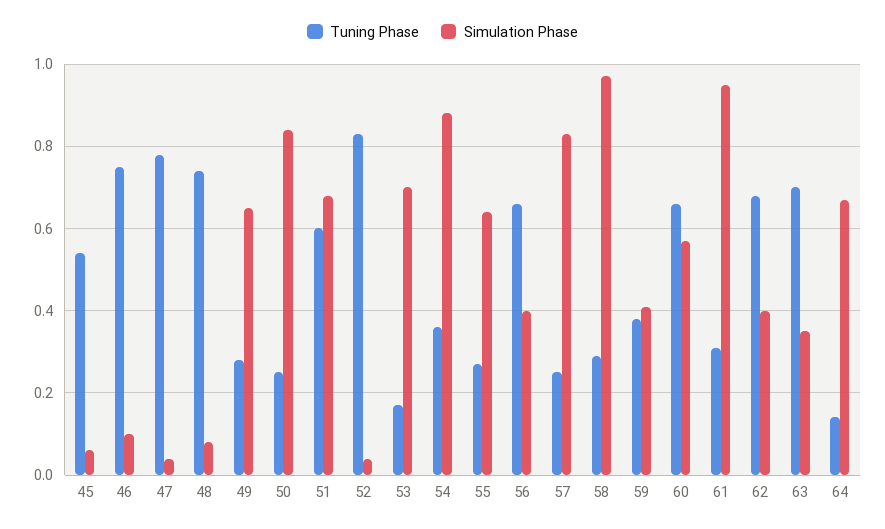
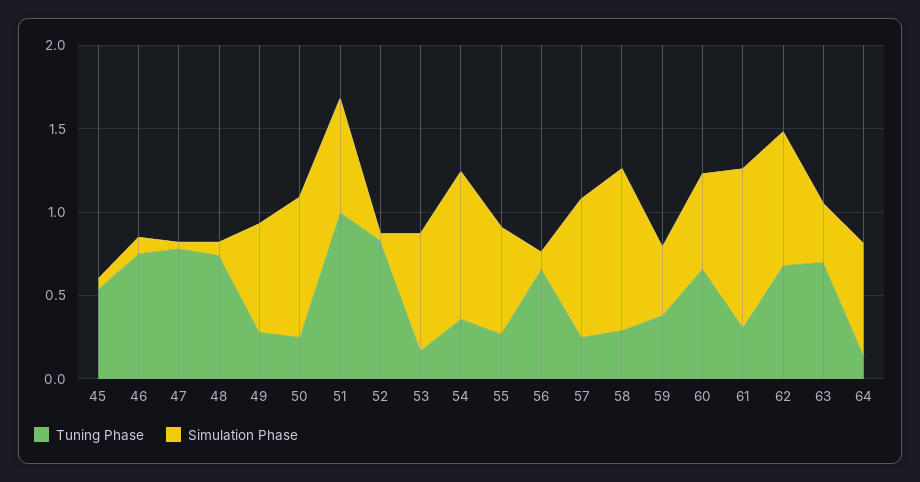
Tuning Phase, 51: 0.6 -> 1
Simulation Phase, 56: 0.4 -> 0.1
Simulation Phase, 62: 0.4 -> 0.8

